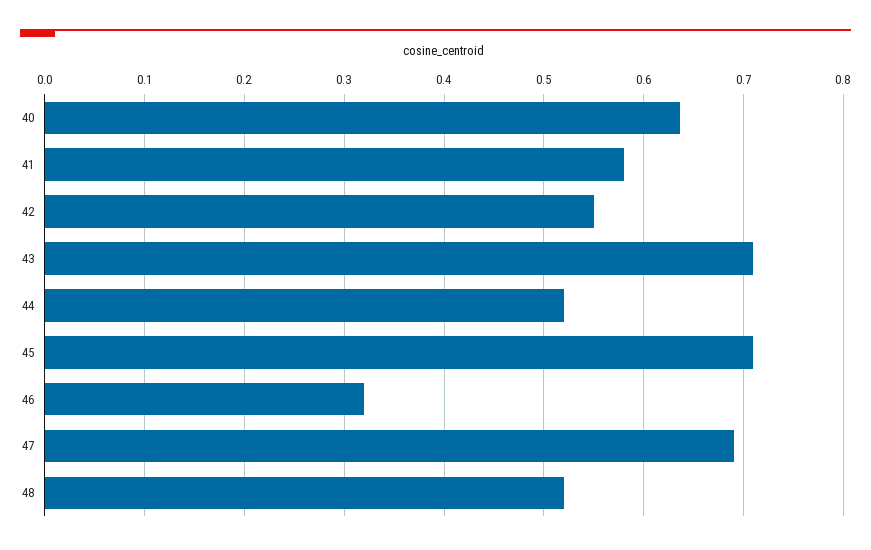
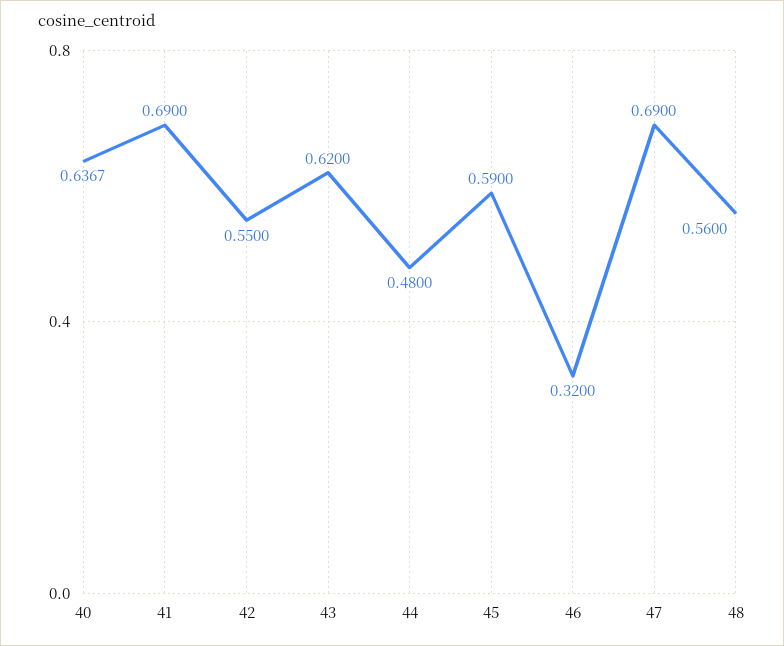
41: 0.58 -> 0.69
43: 0.71 -> 0.62
44: 0.52 -> 0.48
45: 0.71 -> 0.59
48: 0.52 -> 0.56

